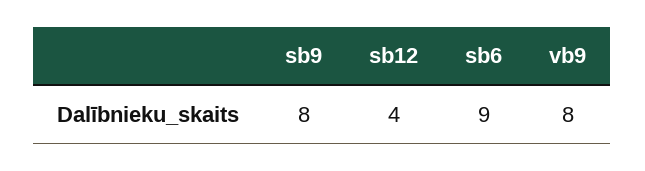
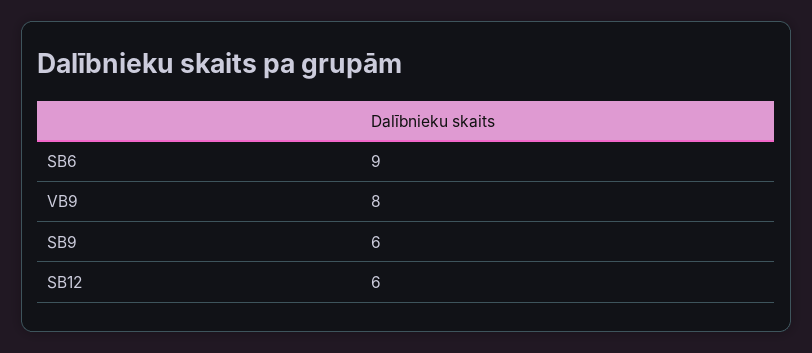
sb9: 8 -> 6
sb12: 4 -> 6

